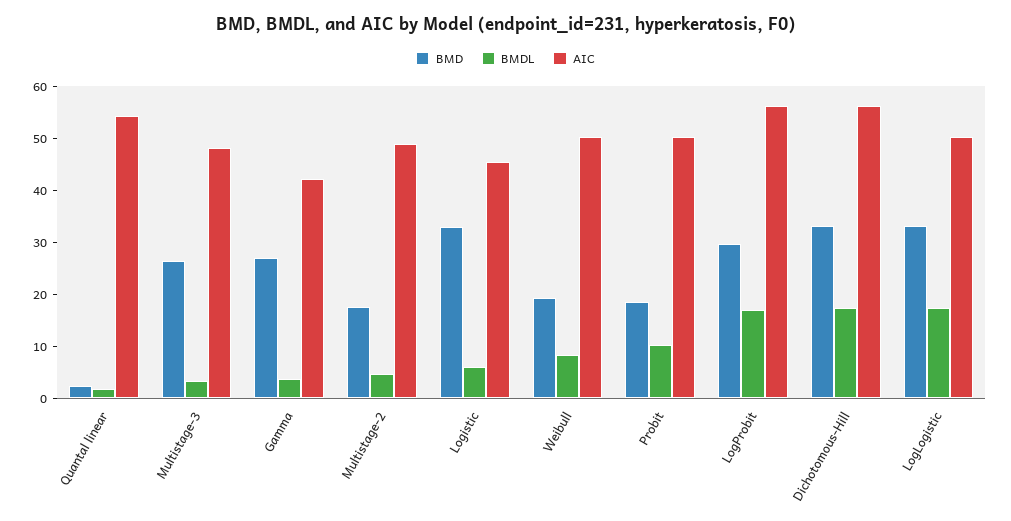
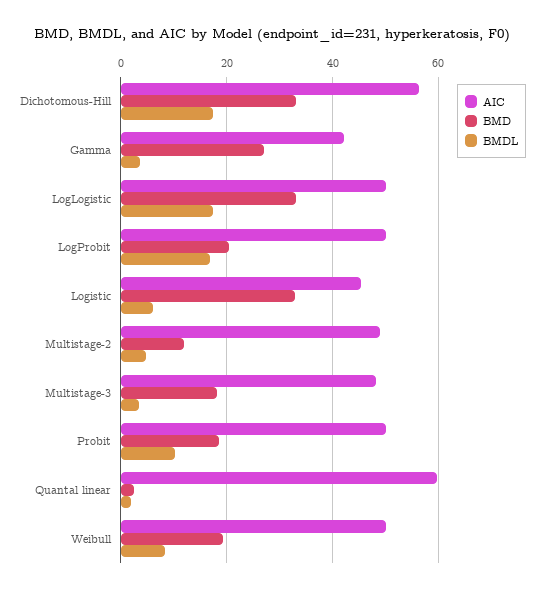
AIC, Quantal linear: 54 -> 60
BMD, Multistage-3: 26 -> 18
BMD, Multistage-2: 18 -> 12
BMD, LogProbit: 30 -> 20
AIC, LogProbit: 56 -> 50

